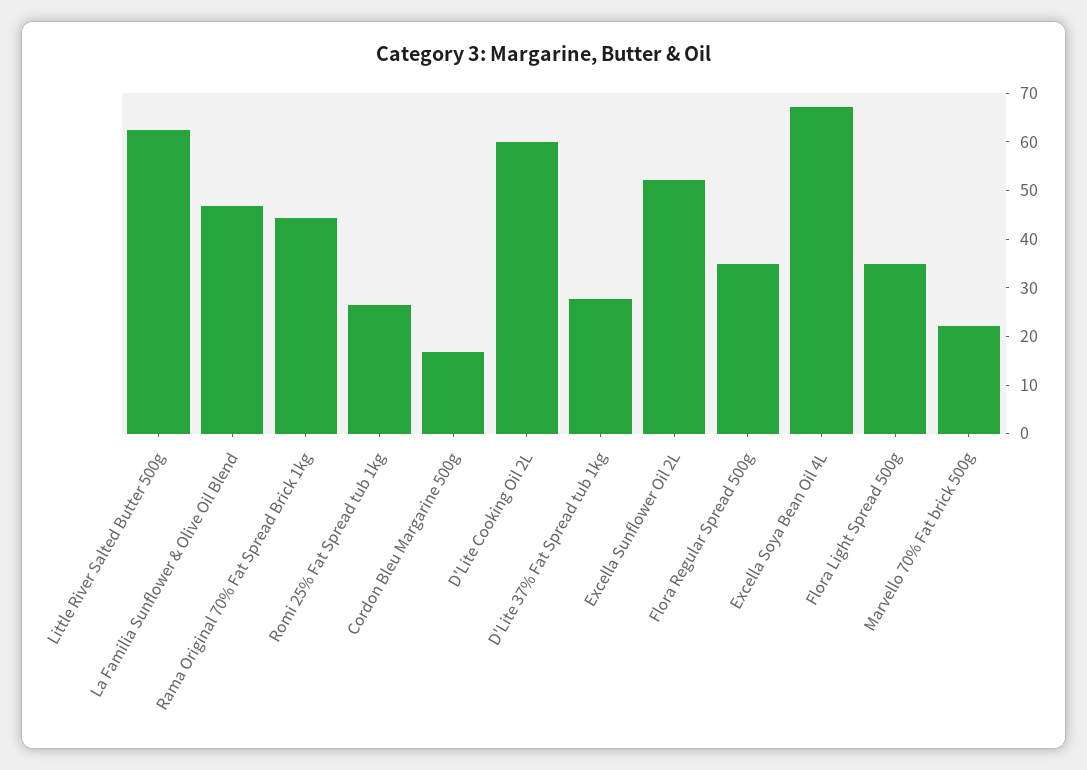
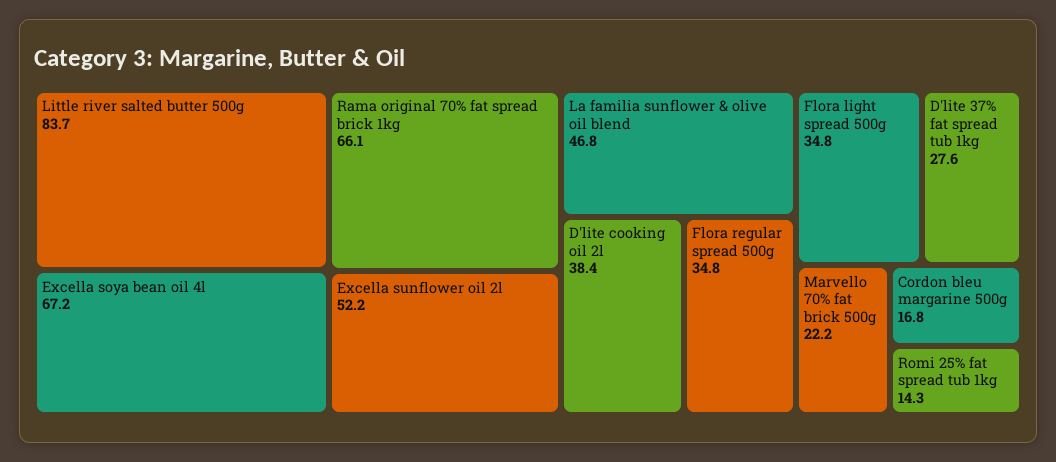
Little River Salted Butter 500g: 62 -> 83.7
Rama Original 70% Fat Spread Brick 1kg: 44 -> 66.1
Romi 25% Fat Spread tub 1kg: 26 -> 14.3
D'Lite Cooking Oil 2L: 60 -> 38.4

